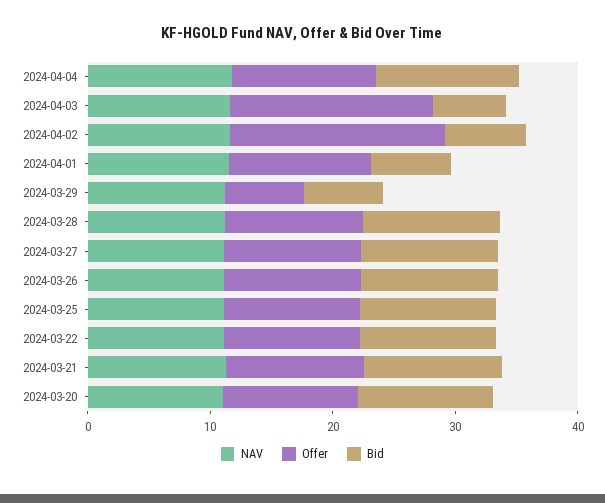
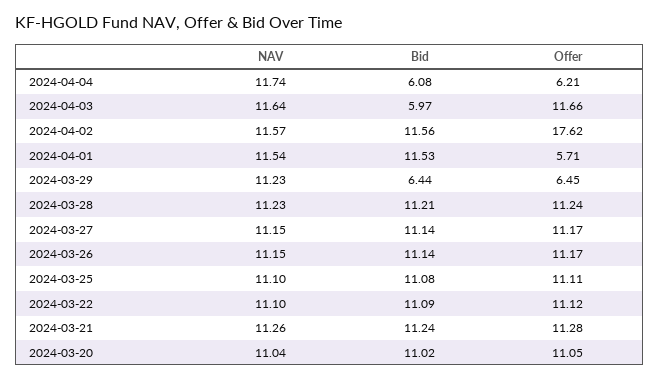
Offer, 2024-04-04: 12 -> 6.21
Bid, 2024-04-04: 12 -> 6.08
Offer, 2024-04-03: 16 -> 11.66
Bid, 2024-04-02: 6 -> 11.56
Offer, 2024-04-01: 12 -> 5.71
Bid, 2024-04-01: 6 -> 11.53

